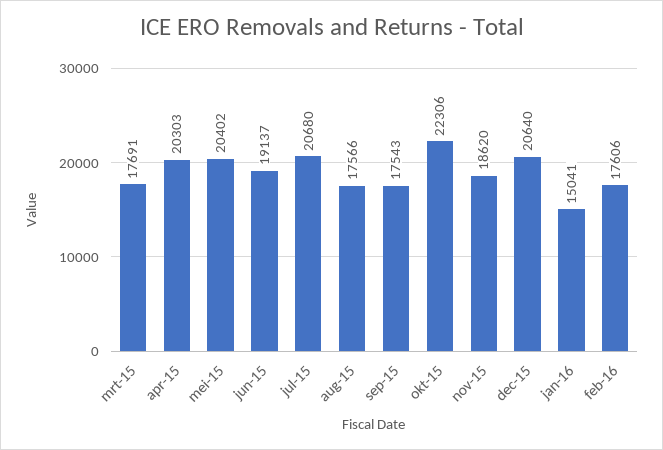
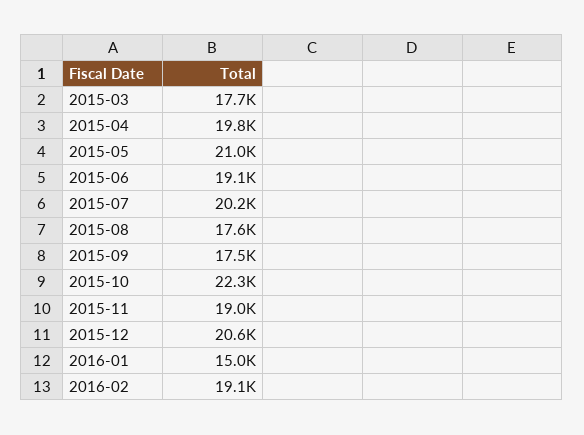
apr-15: 20303 -> 19800
mei-15: 20402 -> 21000
jul-15: 20680 -> 20200
nov-15: 18620 -> 19000
feb-16: 17606 -> 19100

